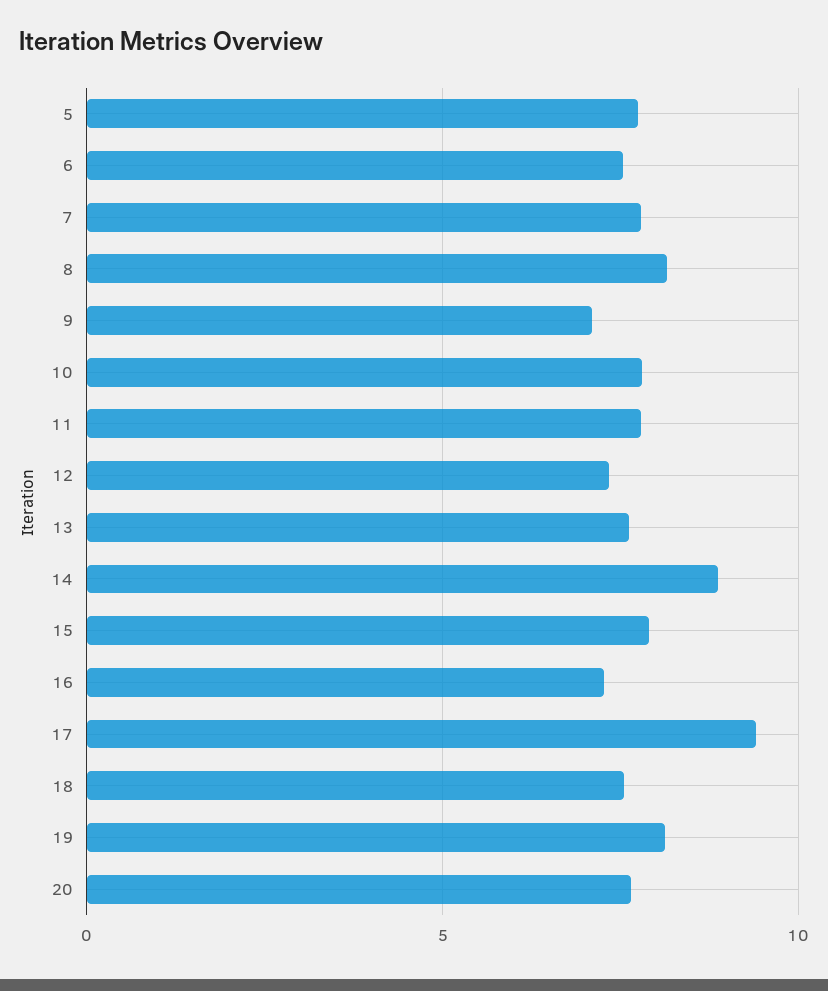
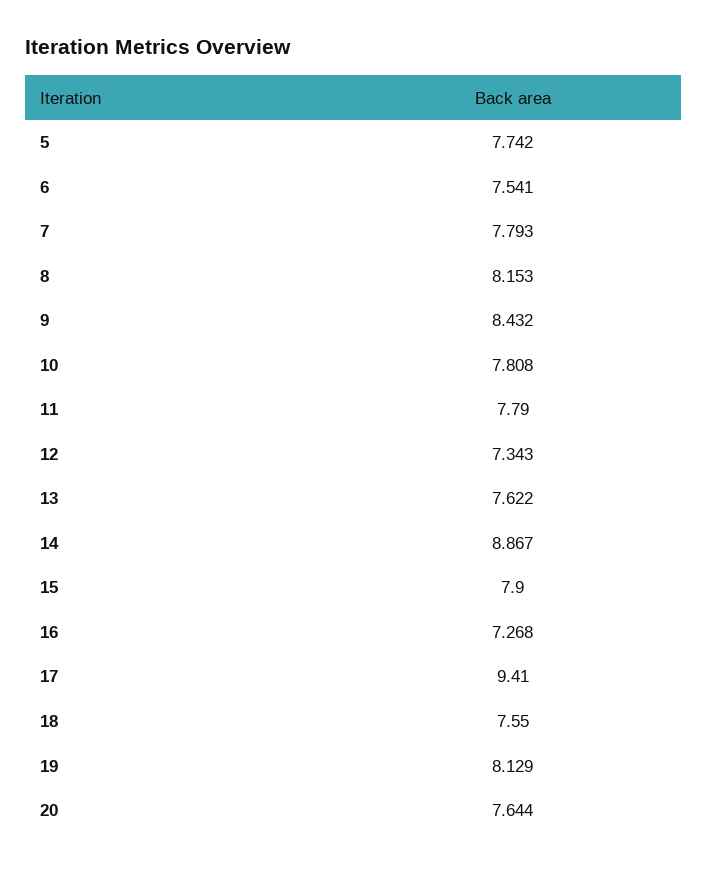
9: 7 -> 8.432

